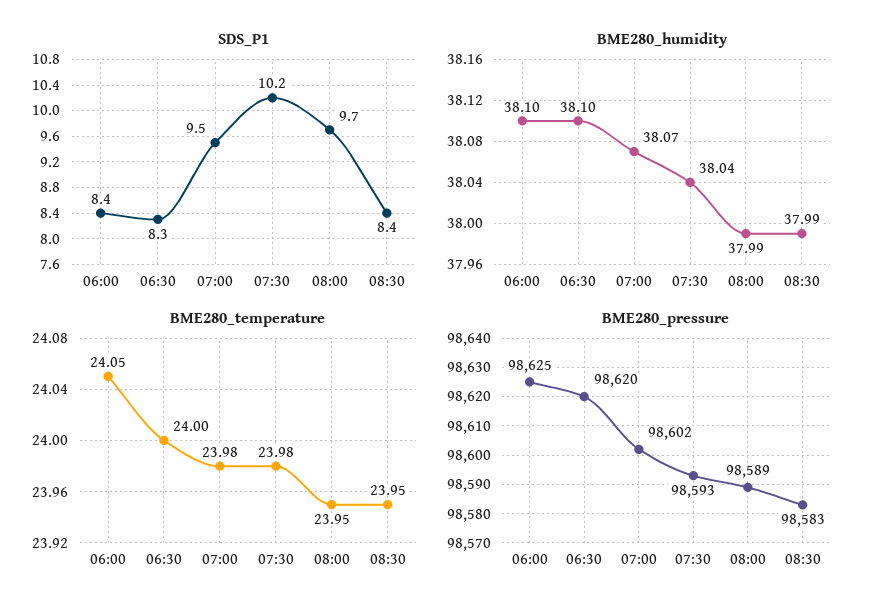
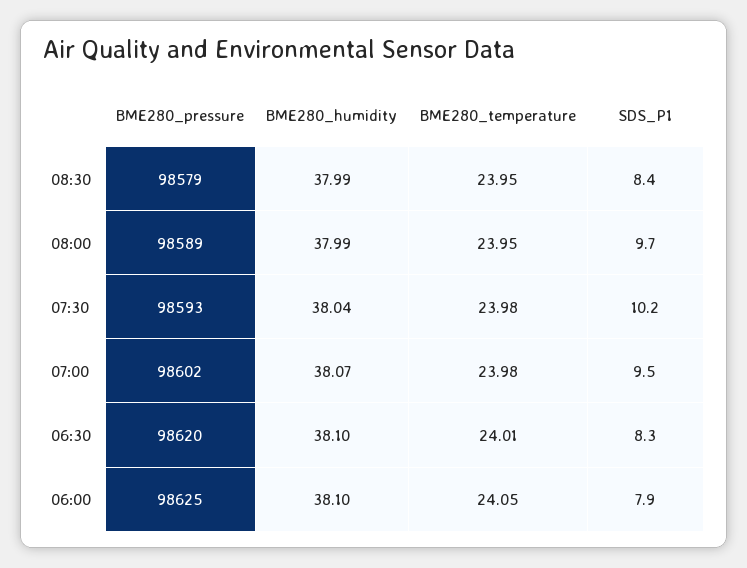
SDS_P1, 06:00: 8.4 -> 7.9
BME280_temperature, 06:30: 24 -> 24.01
BME280_pressure, 08:30: 98583 -> 98579

